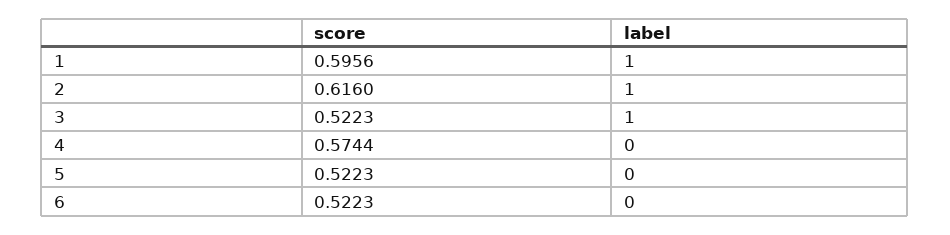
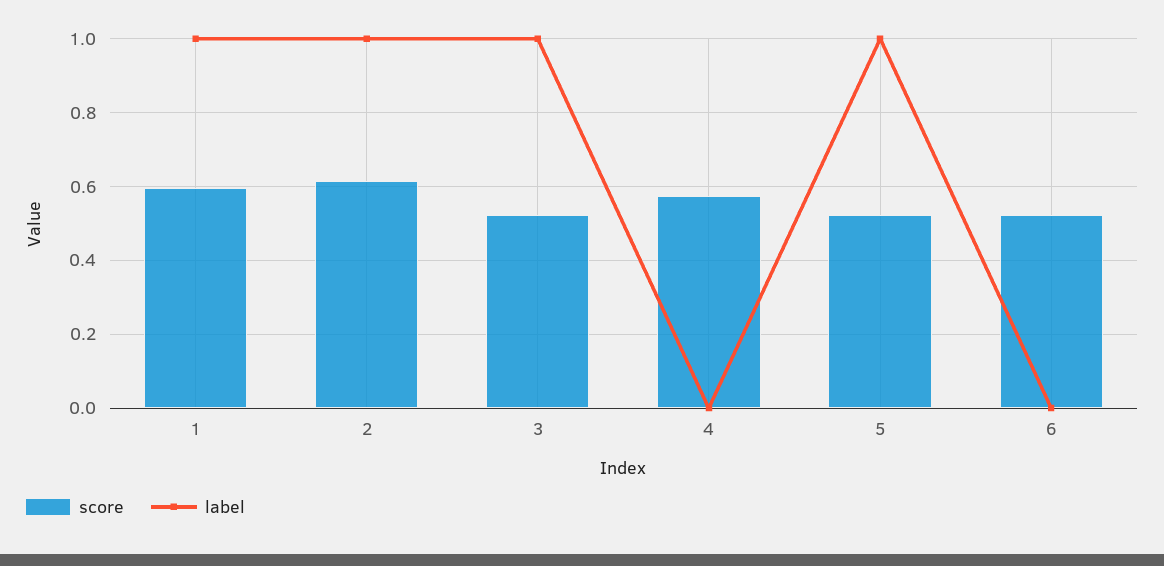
label, 5: 0 -> 1

